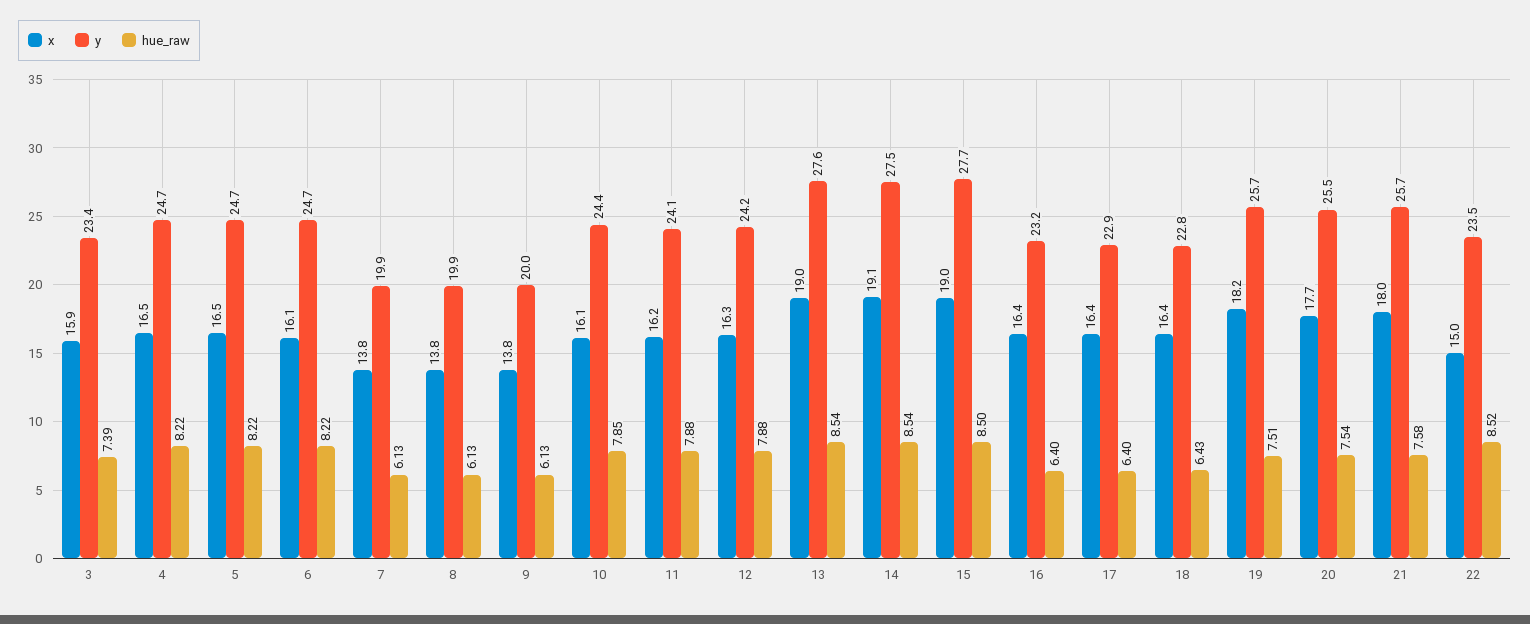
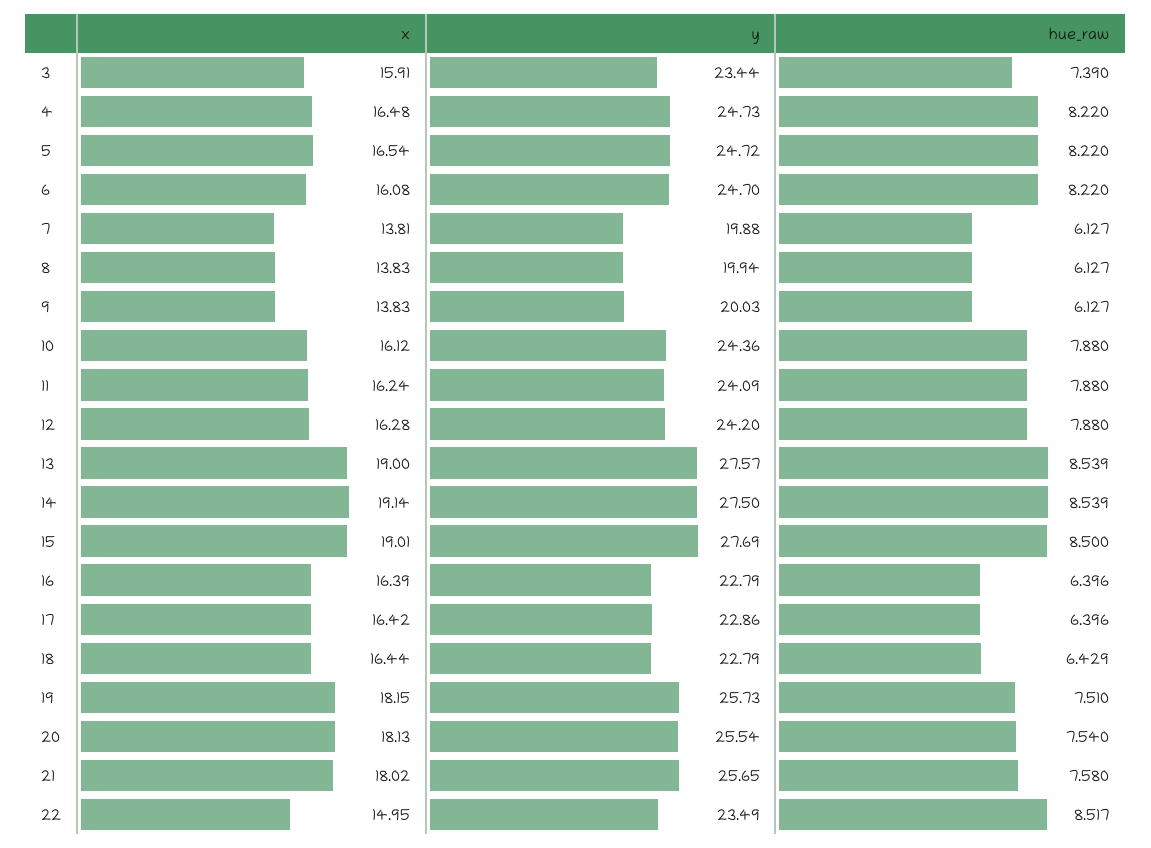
hue_raw, 10: 7.85 -> 7.88
y, 16: 23.2 -> 22.79
x, 20: 17.7 -> 18.13

